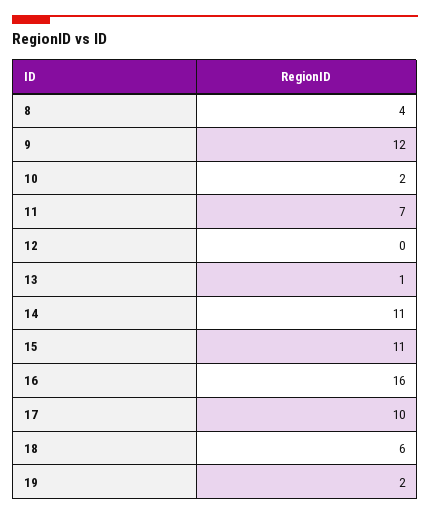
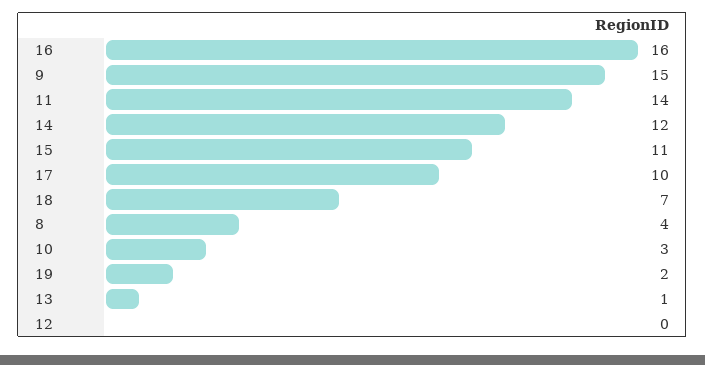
9: 12 -> 15
10: 2 -> 3
11: 7 -> 14
14: 11 -> 12
18: 6 -> 7

